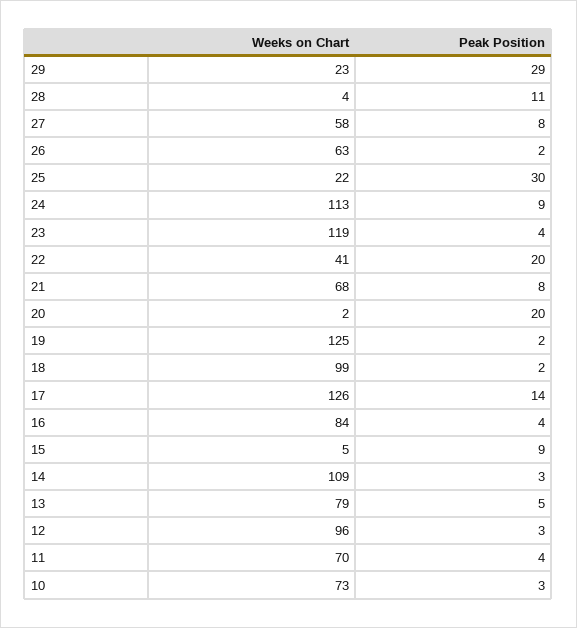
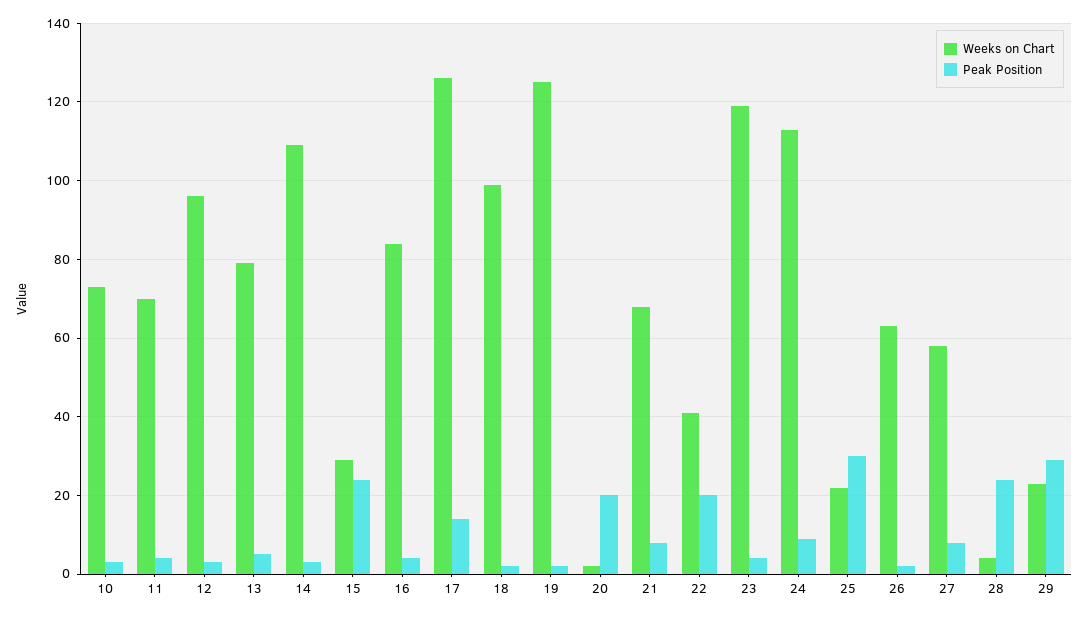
Peak Position, 28: 11 -> 25
Weeks on Chart, 15: 5 -> 30
Peak Position, 15: 9 -> 25

